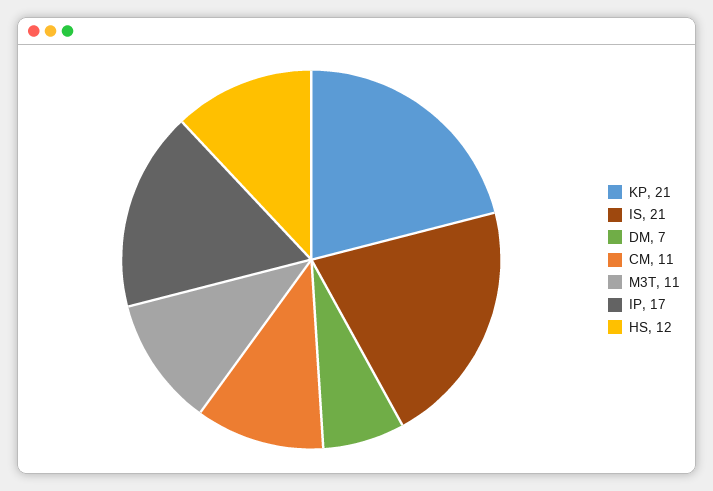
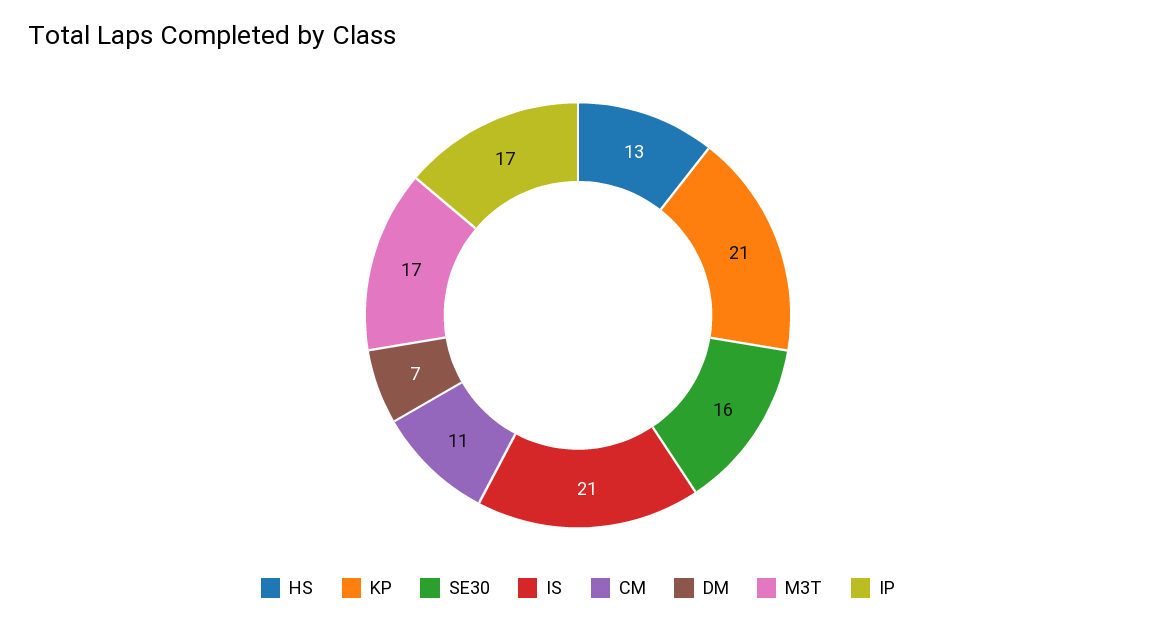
M3T: 11 -> 17
HS: 12 -> 13
SE30: none -> 16

